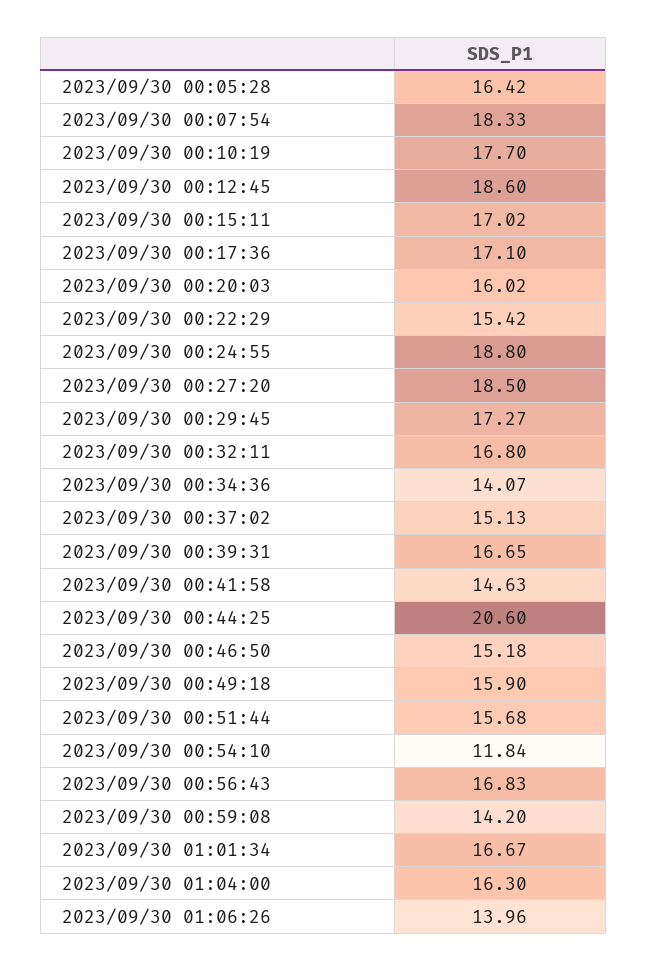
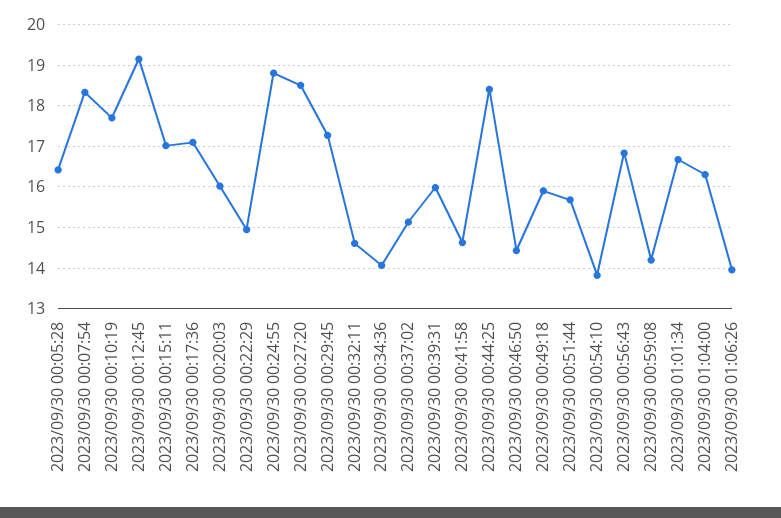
2023/09/30 00:12:45: 18.6 -> 19.2
2023/09/30 00:22:29: 15.42 -> 15
2023/09/30 00:32:11: 16.8 -> 14.6
2023/09/30 00:39:31: 16.65 -> 16
2023/09/30 00:44:25: 20.6 -> 18.4
2023/09/30 00:46:50: 15.18 -> 14.4
2023/09/30 00:54:10: 11.84 -> 13.8

